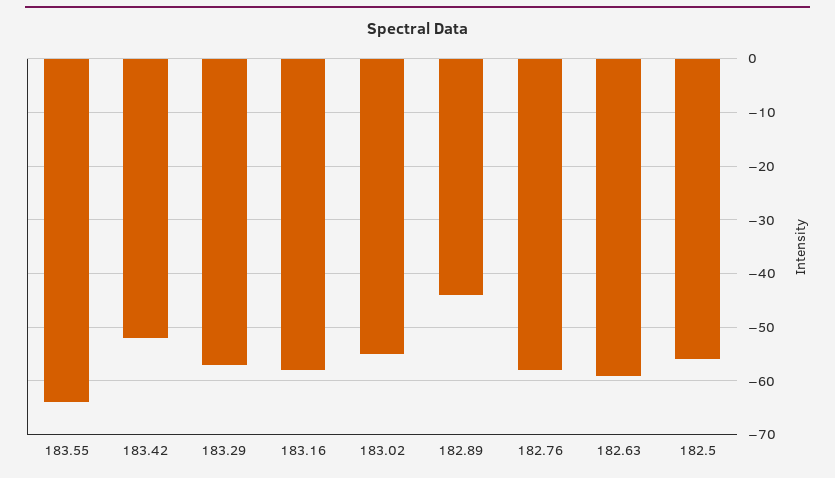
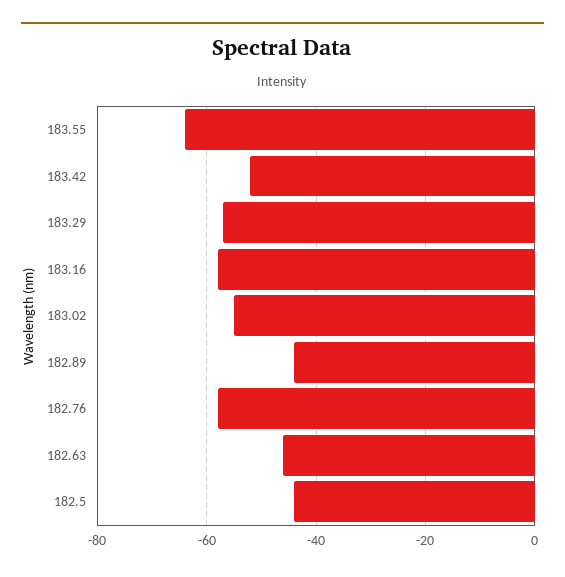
182.63: -60 -> -45
182.5: -55 -> -45

